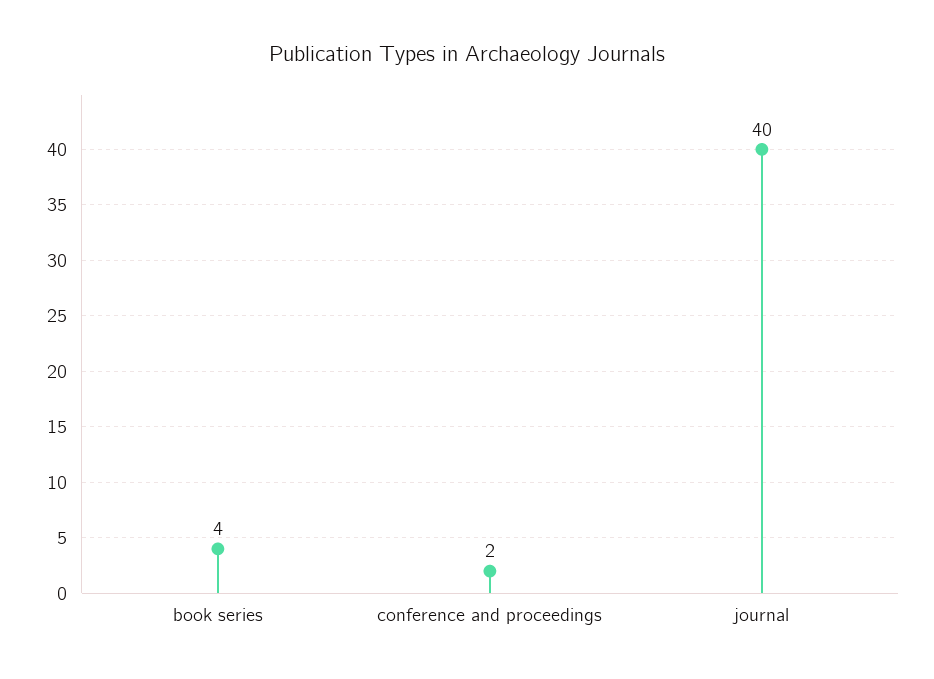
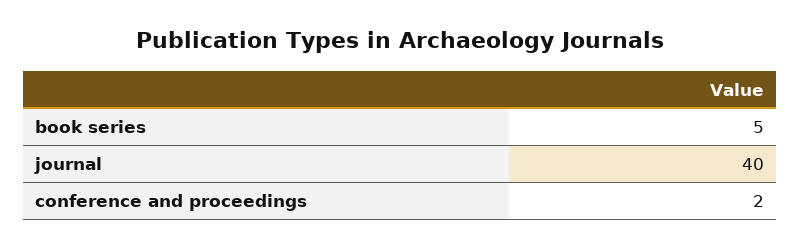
book series: 4 -> 5

